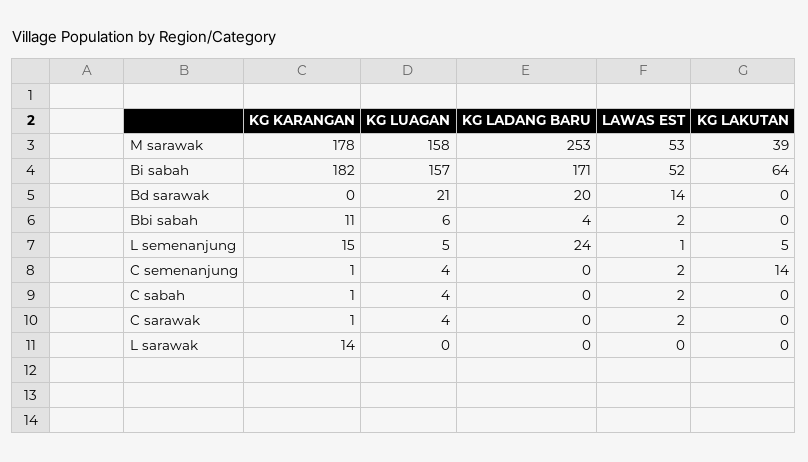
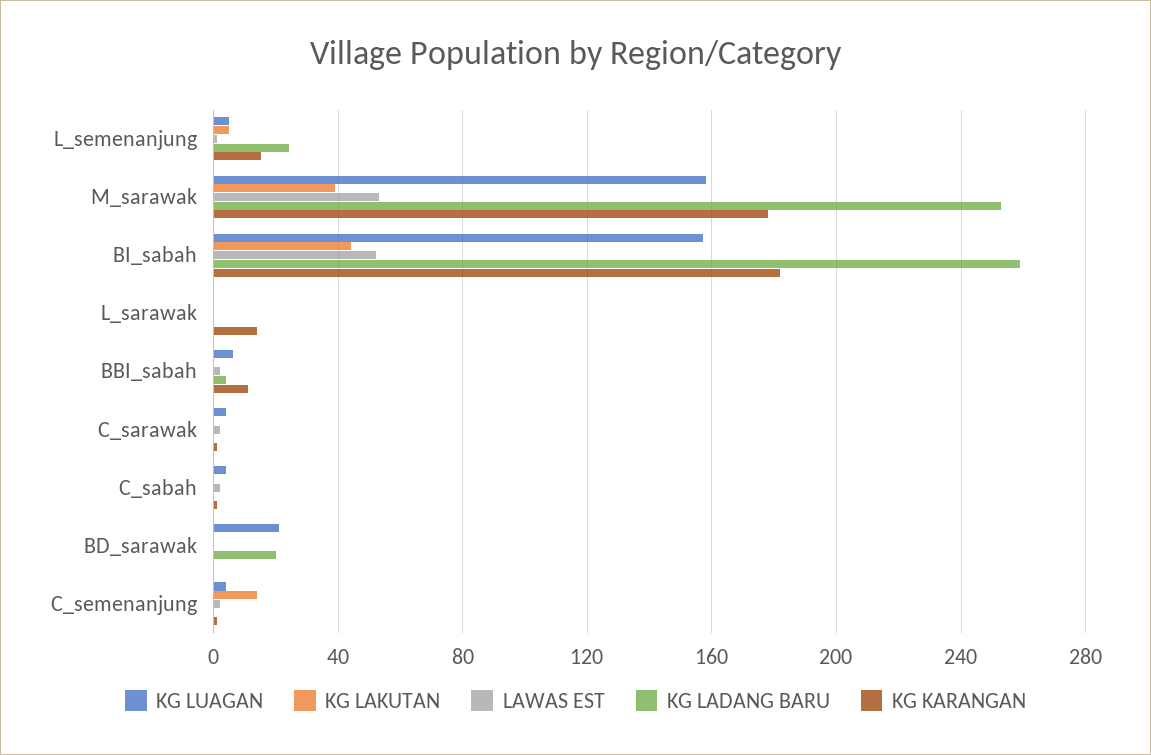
KG LADANG BARU, Bi sabah: 171 -> 260
KG LAKUTAN, Bi sabah: 64 -> 45
LAWAS EST, Bd sarawak: 14 -> 0

